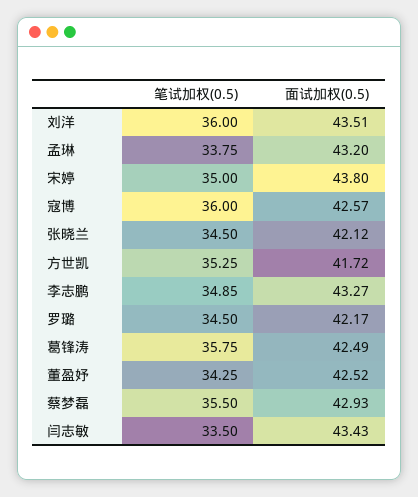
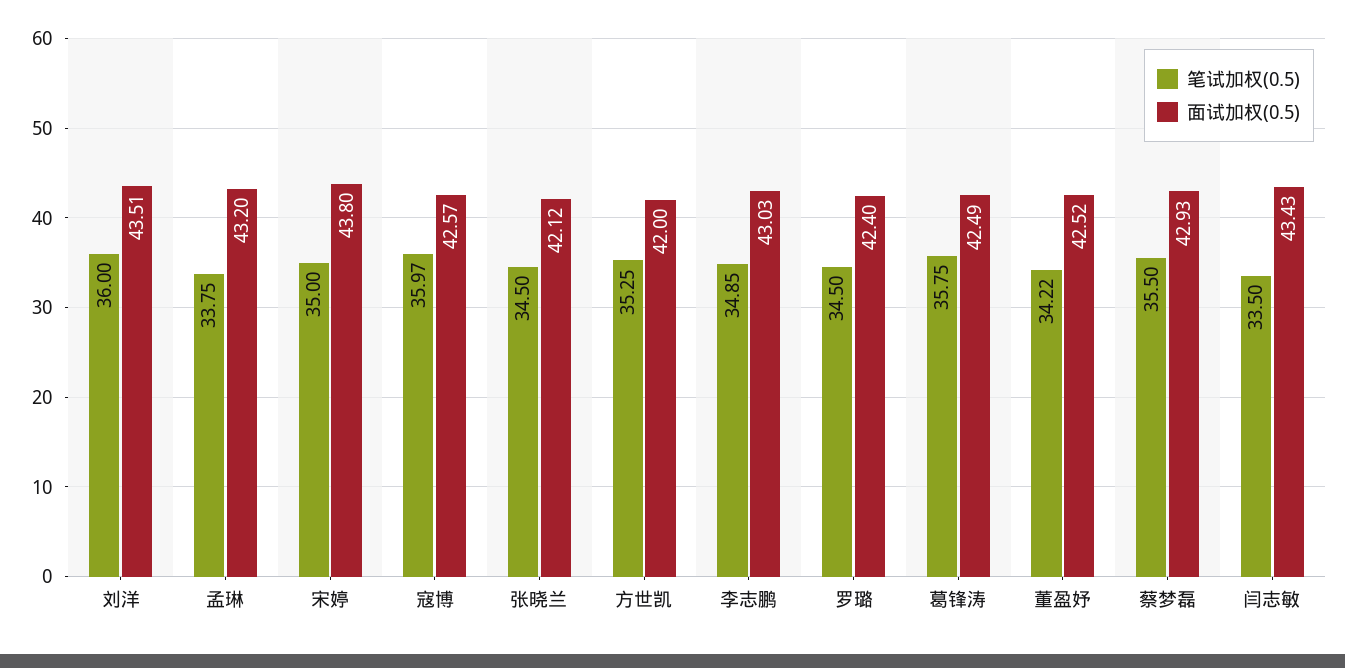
笔试加权(0.5), 寇博: 36 -> 35.97
面试加权(0.5), 方世凯: 41.72 -> 42
面试加权(0.5), 李志鹏: 43.27 -> 43.03
面试加权(0.5), 罗璐: 42.17 -> 42.4
笔试加权(0.5), 董盈妤: 34.25 -> 34.22

